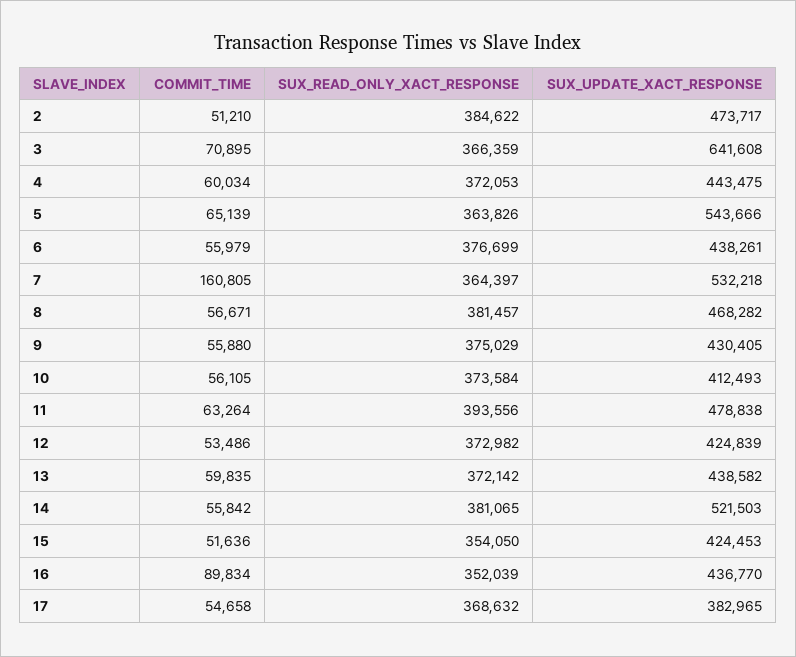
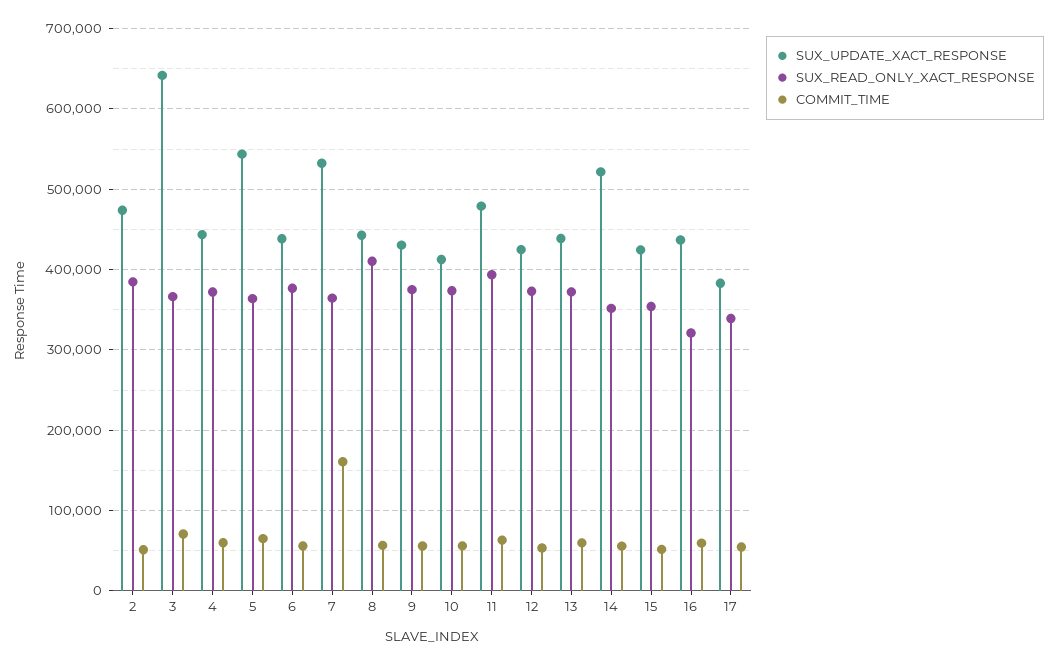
SUX_READ_ONLY_XACT_RESPONSE, 8: 381457 -> 410000
SUX_UPDATE_XACT_RESPONSE, 8: 468282 -> 440000
SUX_READ_ONLY_XACT_RESPONSE, 14: 381065 -> 350000
COMMIT_TIME, 16: 89834 -> 60000
SUX_READ_ONLY_XACT_RESPONSE, 16: 352039 -> 320000
SUX_READ_ONLY_XACT_RESPONSE, 17: 368632 -> 340000

